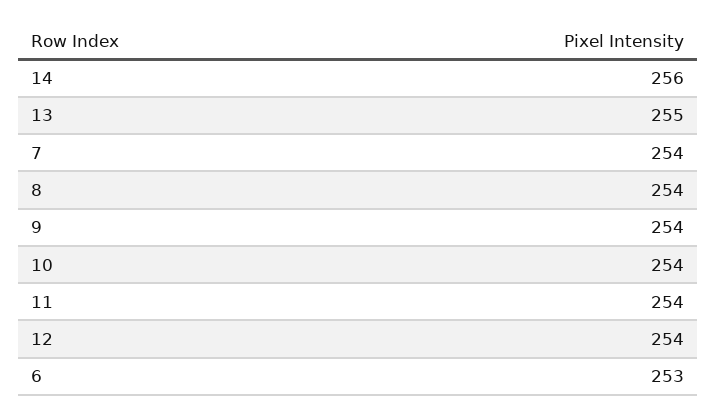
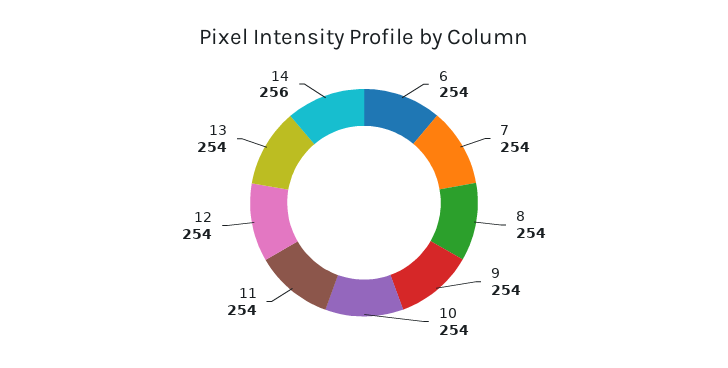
13: 255 -> 254
6: 253 -> 254

